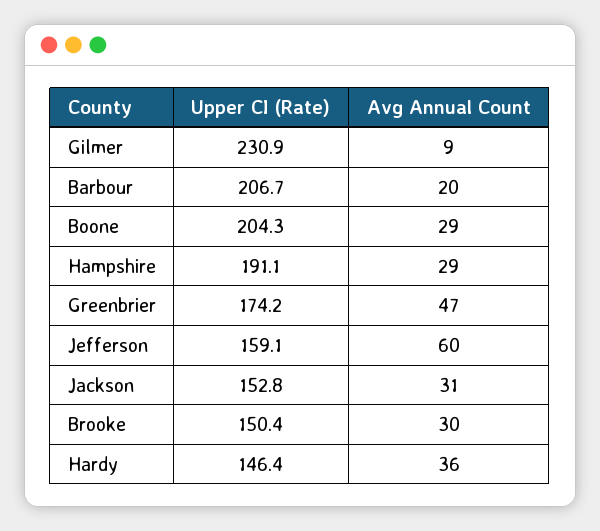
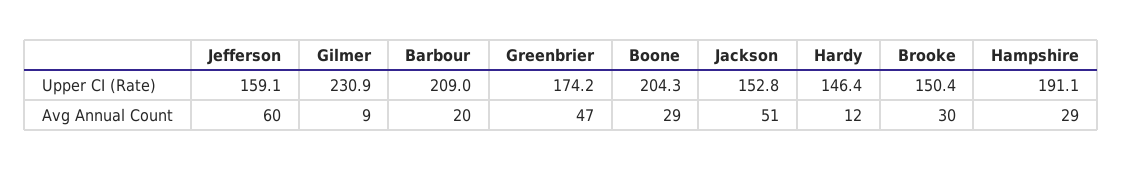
Upper CI (Rate), Barbour: 206.7 -> 209
Avg Annual Count, Jackson: 31 -> 51
Avg Annual Count, Hardy: 36 -> 12

